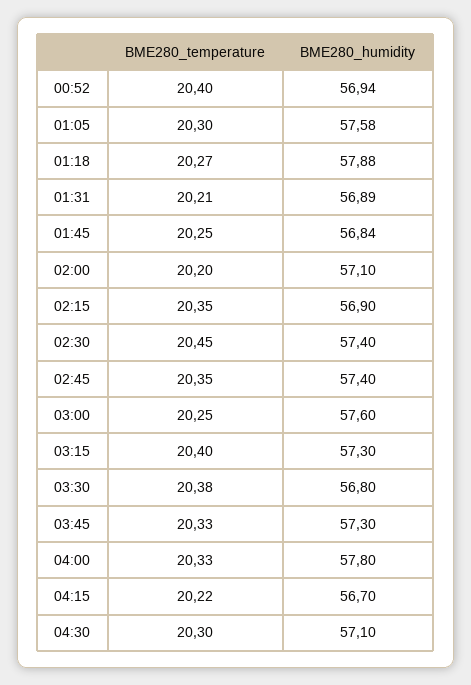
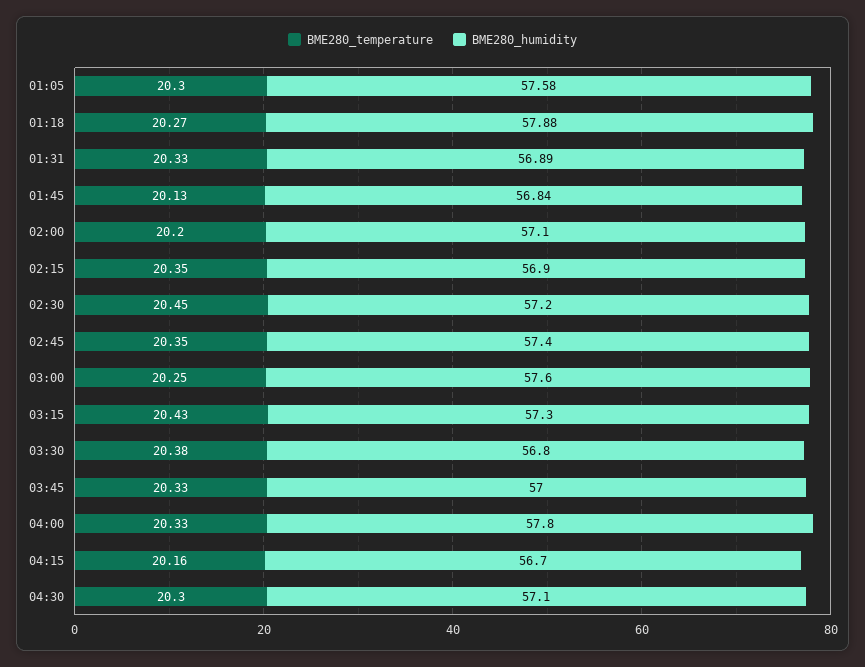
BME280_temperature, 00:52: 20.4 -> none
BME280_humidity, 00:52: 56.94 -> none
BME280_temperature, 01:31: 20.21 -> 20.33
BME280_temperature, 01:45: 20.25 -> 20.13
BME280_humidity, 02:30: 57.4 -> 57.2
BME280_temperature, 03:15: 20.4 -> 20.43
BME280_humidity, 03:45: 57.3 -> 57
BME280_temperature, 04:15: 20.22 -> 20.16

